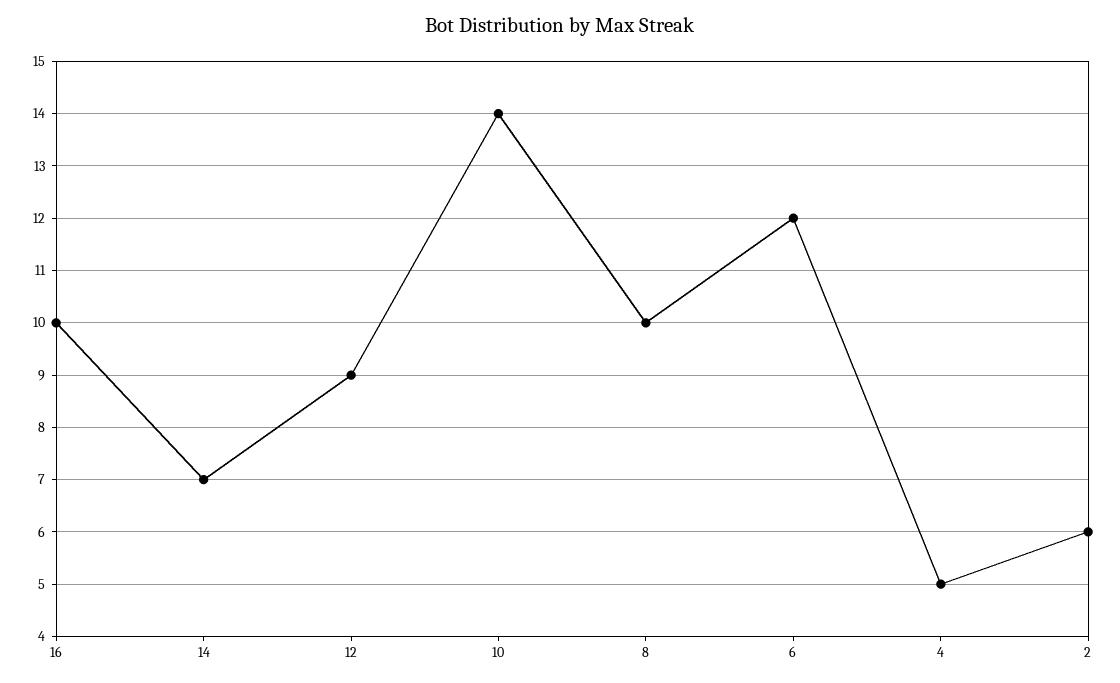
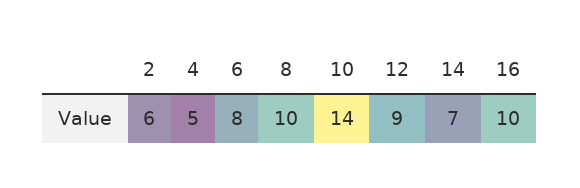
6: 12 -> 8

